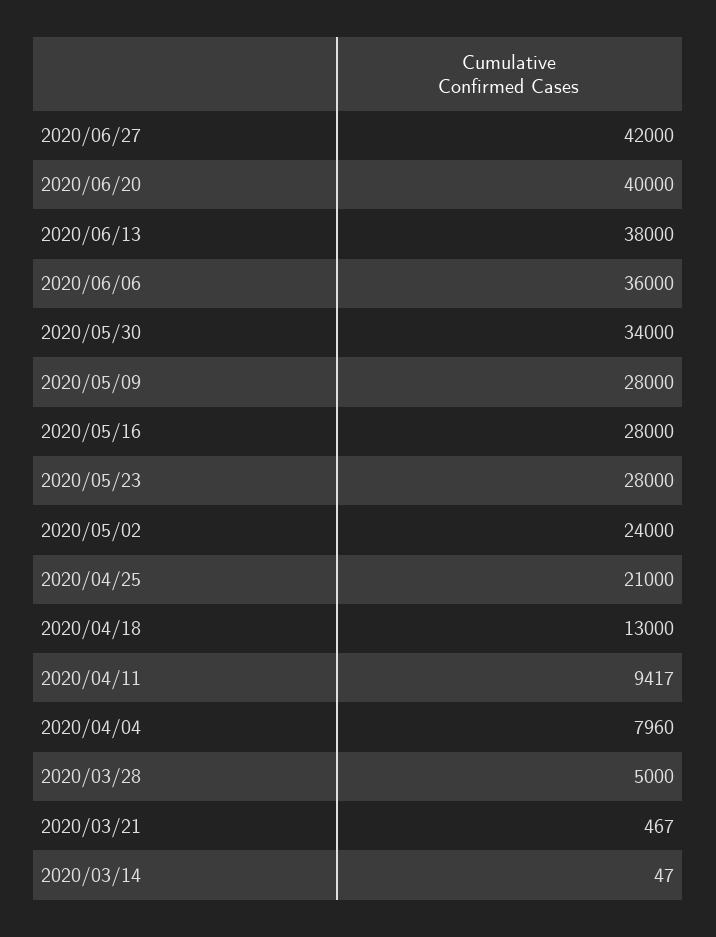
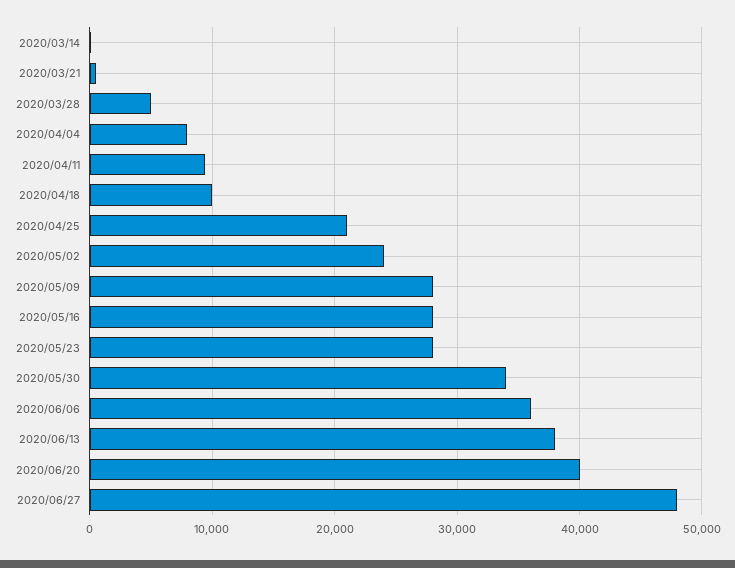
2020/06/27: 42000 -> 48000
2020/04/18: 13000 -> 10000

